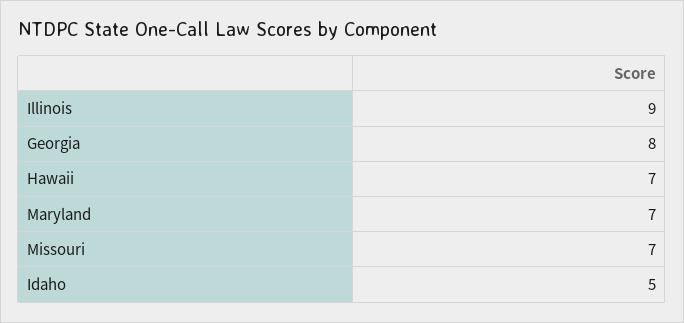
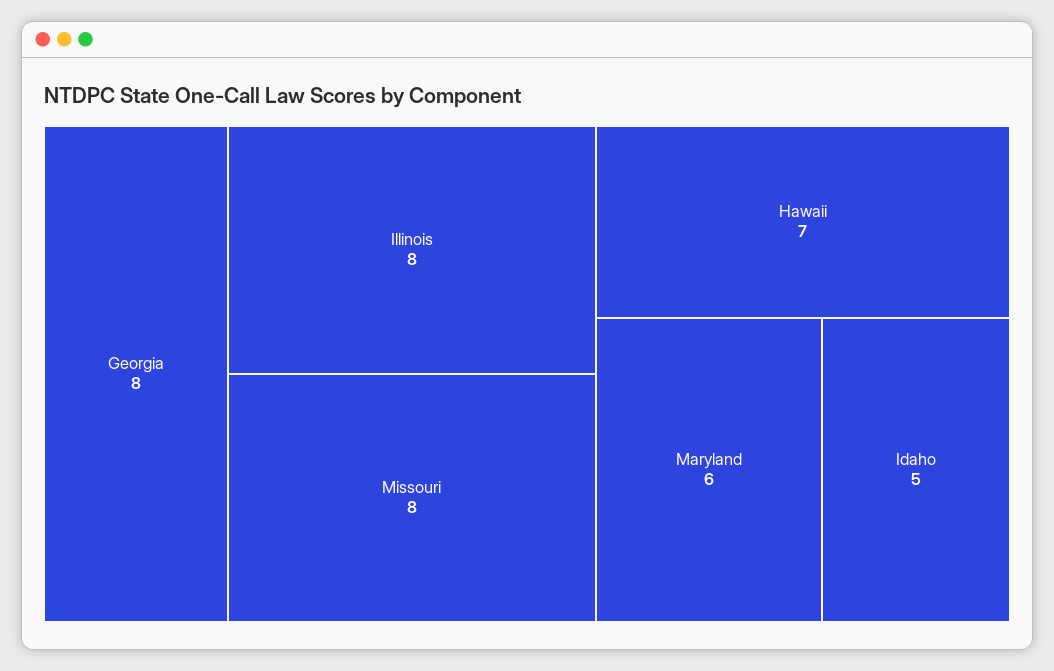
Illinois: 9 -> 8
Maryland: 7 -> 6
Missouri: 7 -> 8

